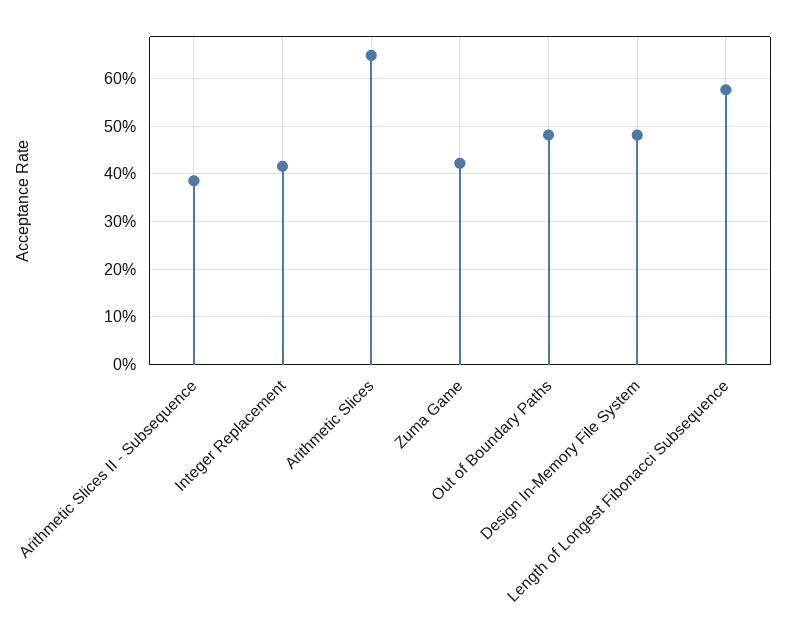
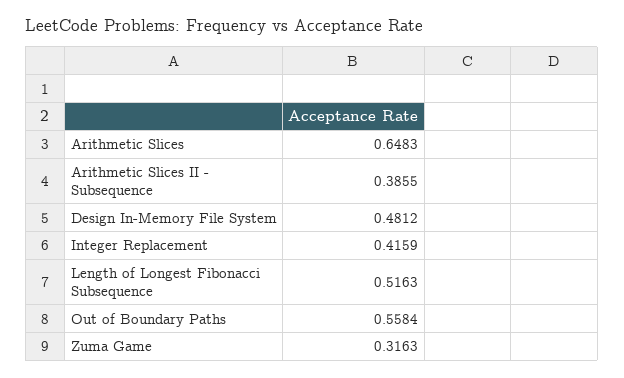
Zuma Game: 0.42 -> 0.3163
Out of Boundary Paths: 0.48 -> 0.5584
Length of Longest Fibonacci Subsequence: 0.58 -> 0.5163

